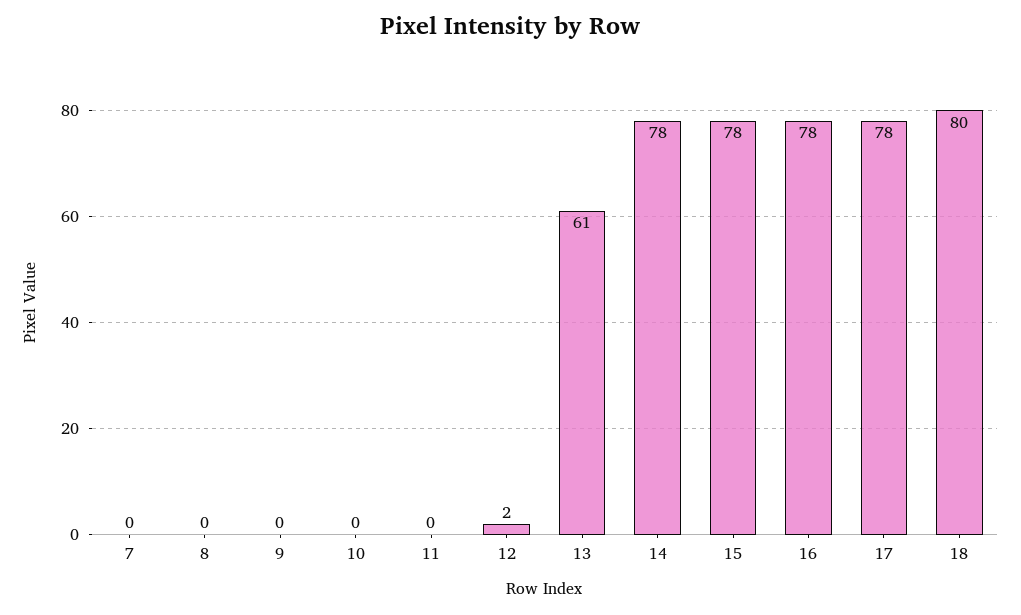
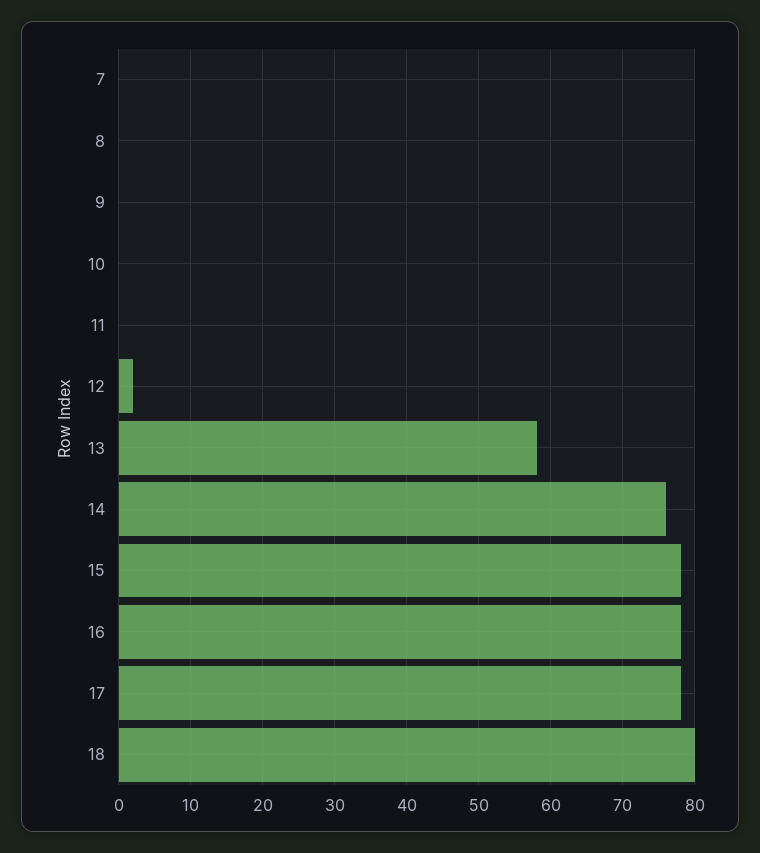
13: 61 -> 58
14: 78 -> 76

